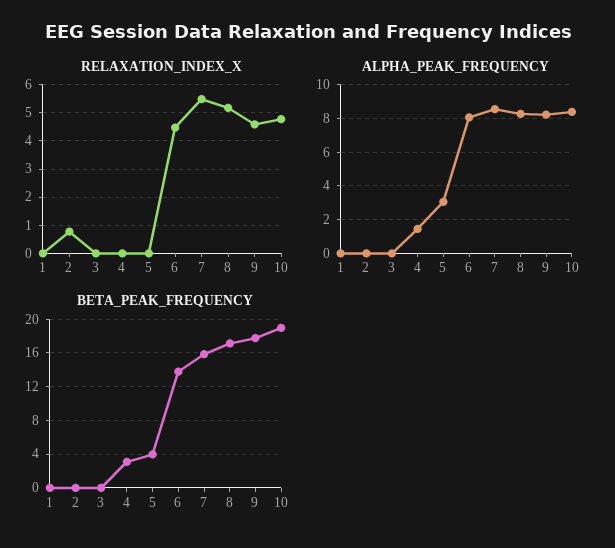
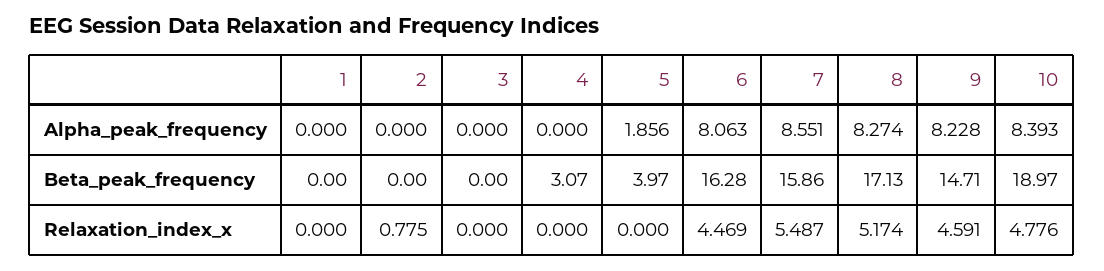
ALPHA_PEAK_FREQUENCY, 4: 1.5 -> 0
ALPHA_PEAK_FREQUENCY, 5: 3 -> 1.856
BETA_PEAK_FREQUENCY, 6: 14 -> 16.28
BETA_PEAK_FREQUENCY, 9: 18 -> 14.71

